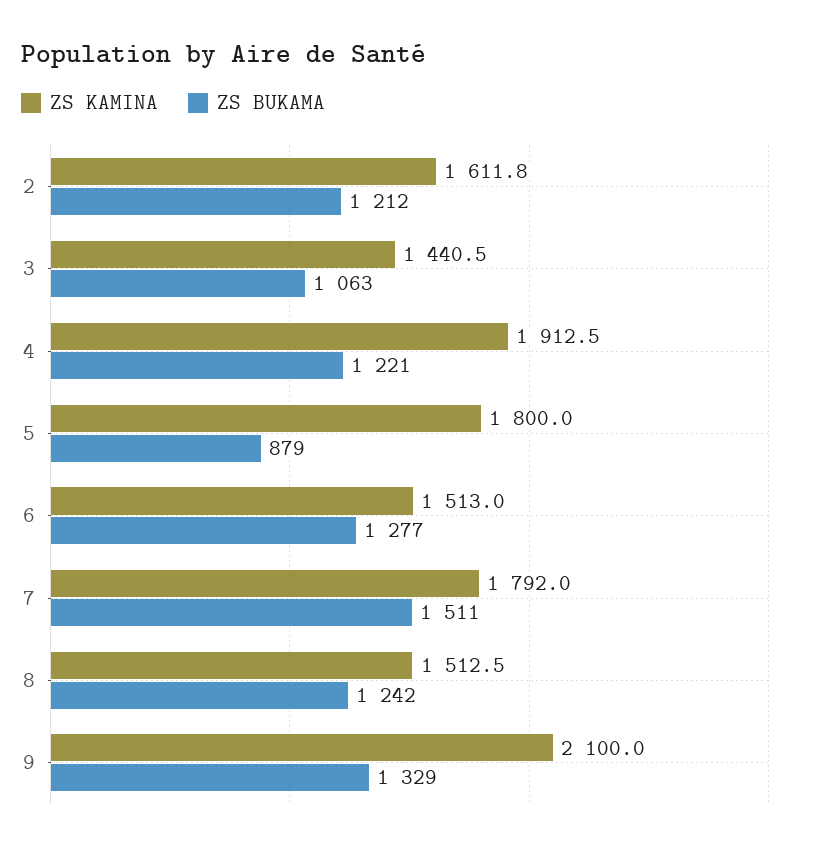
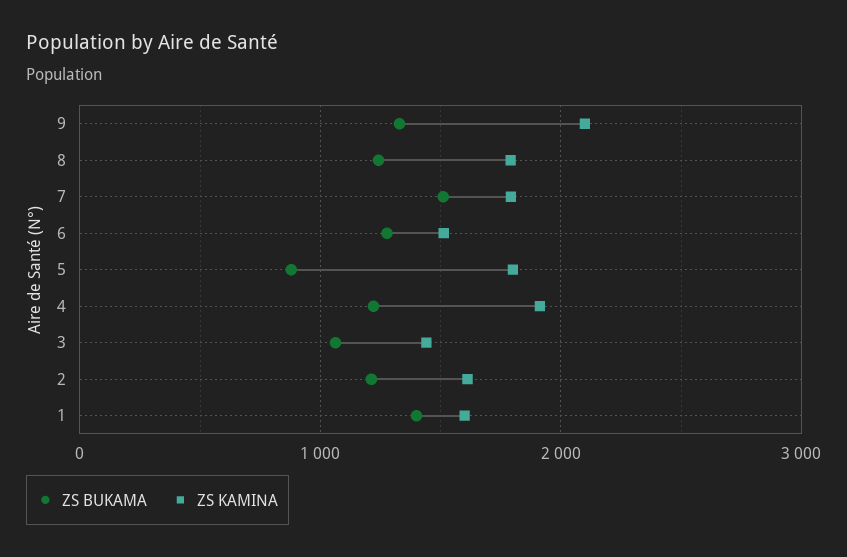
ZS KAMINA, 8: 1512.5 -> 1800
ZS BUKAMA, 1: none -> 1400
ZS KAMINA, 1: none -> 1600

